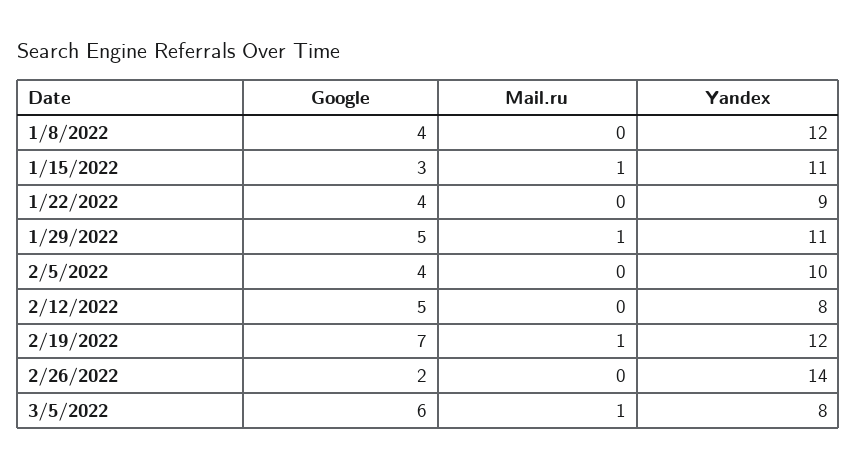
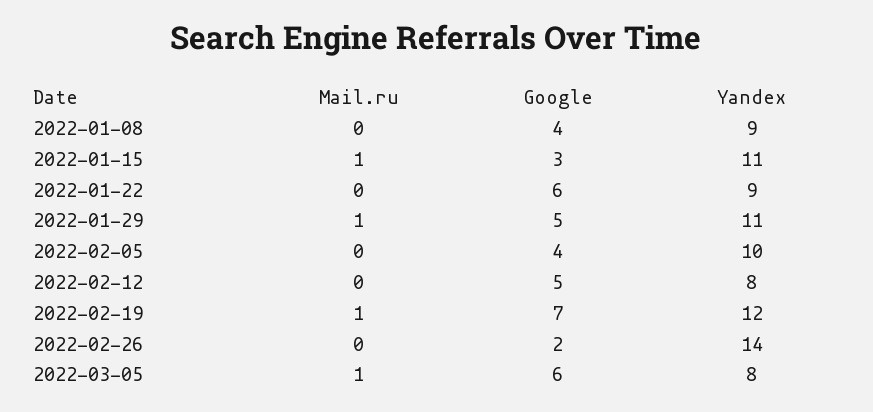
Yandex, 1/8/2022: 12 -> 9
Google, 1/22/2022: 4 -> 6

